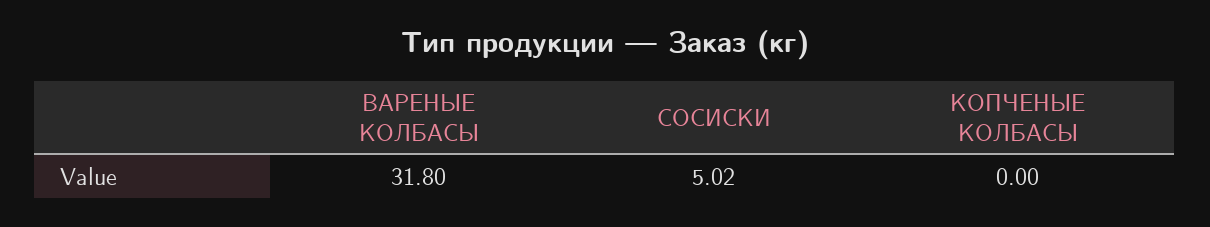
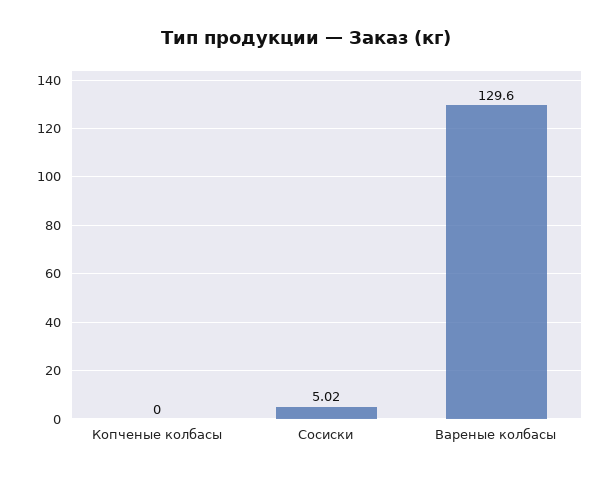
ВАРЕНЫЕ КОЛБАСЫ: 31.8 -> 129.6

